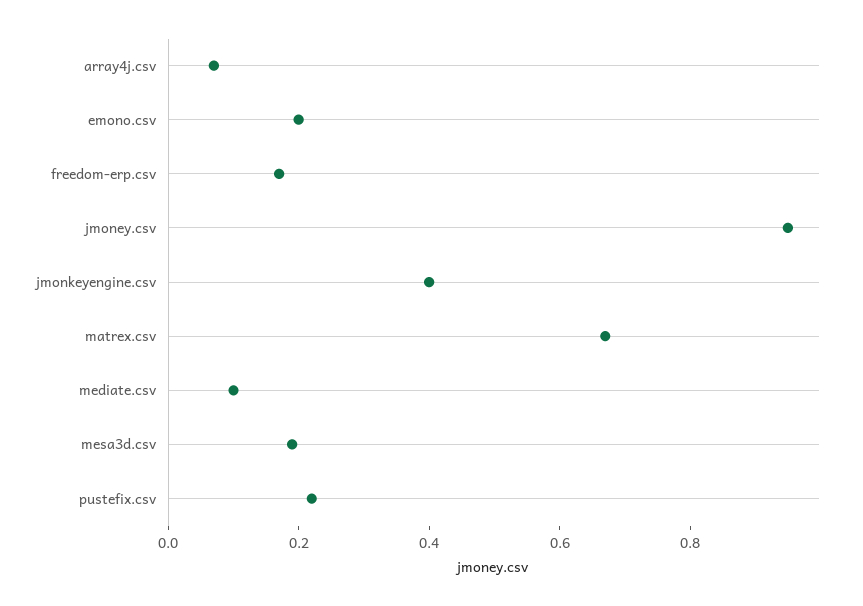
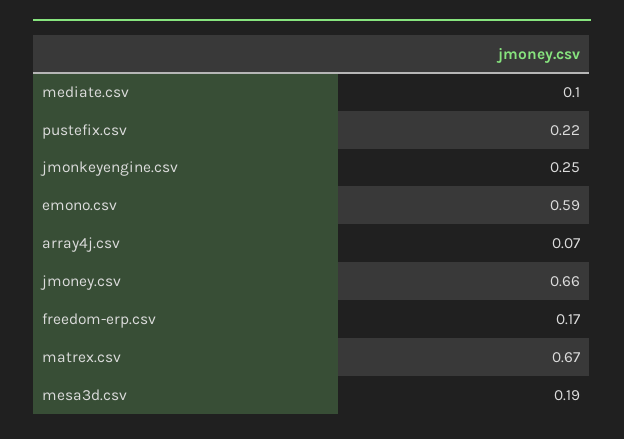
emono.csv: 0.2 -> 0.59
jmoney.csv: 0.95 -> 0.66
jmonkeyengine.csv: 0.4 -> 0.25

